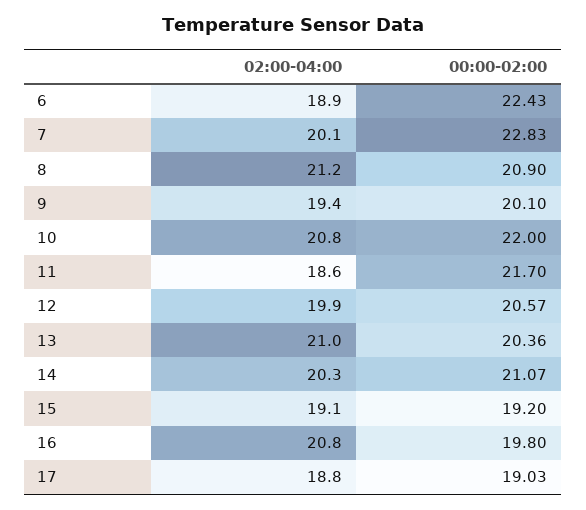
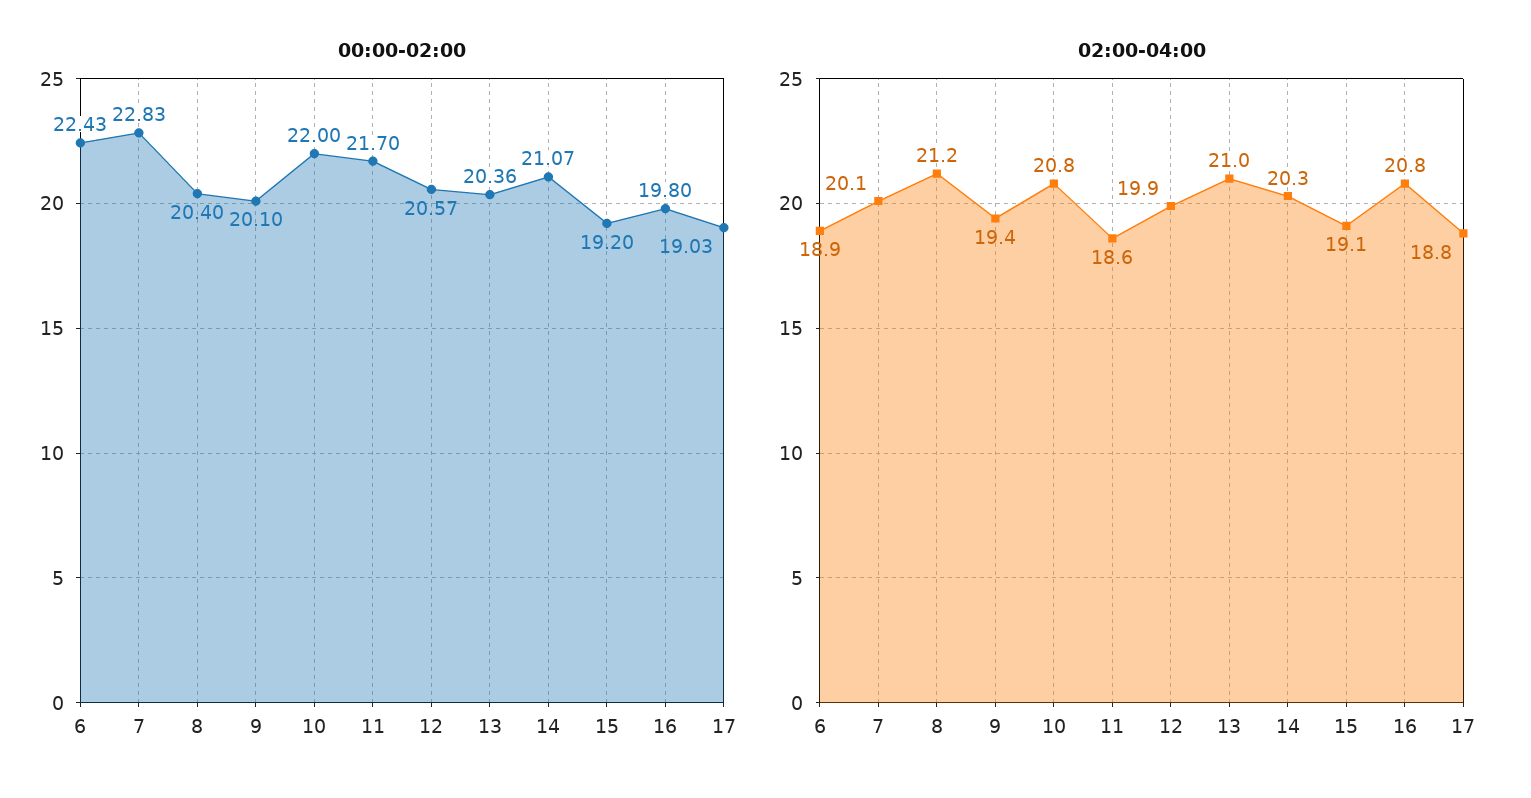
00:00-02:00, 8: 20.9 -> 20.4

